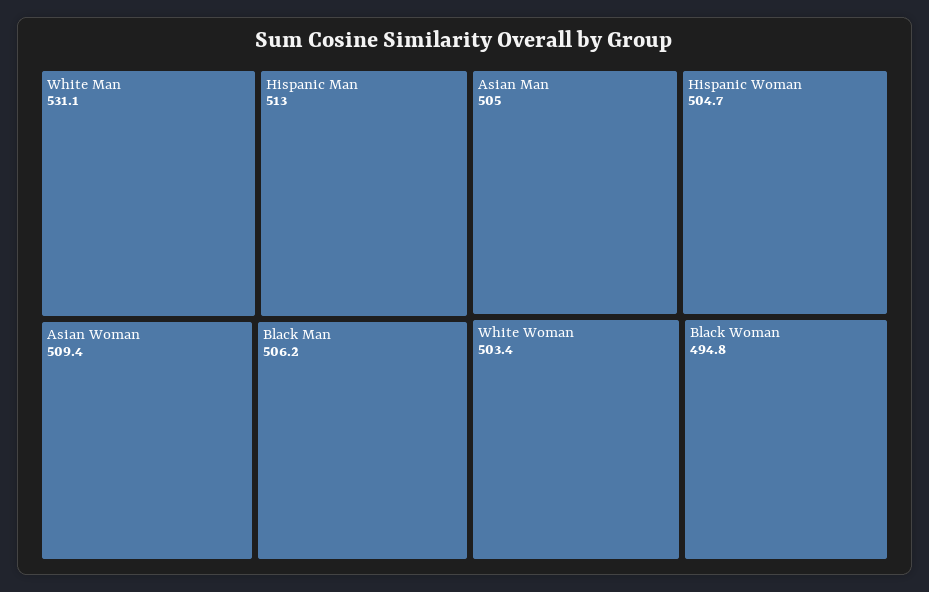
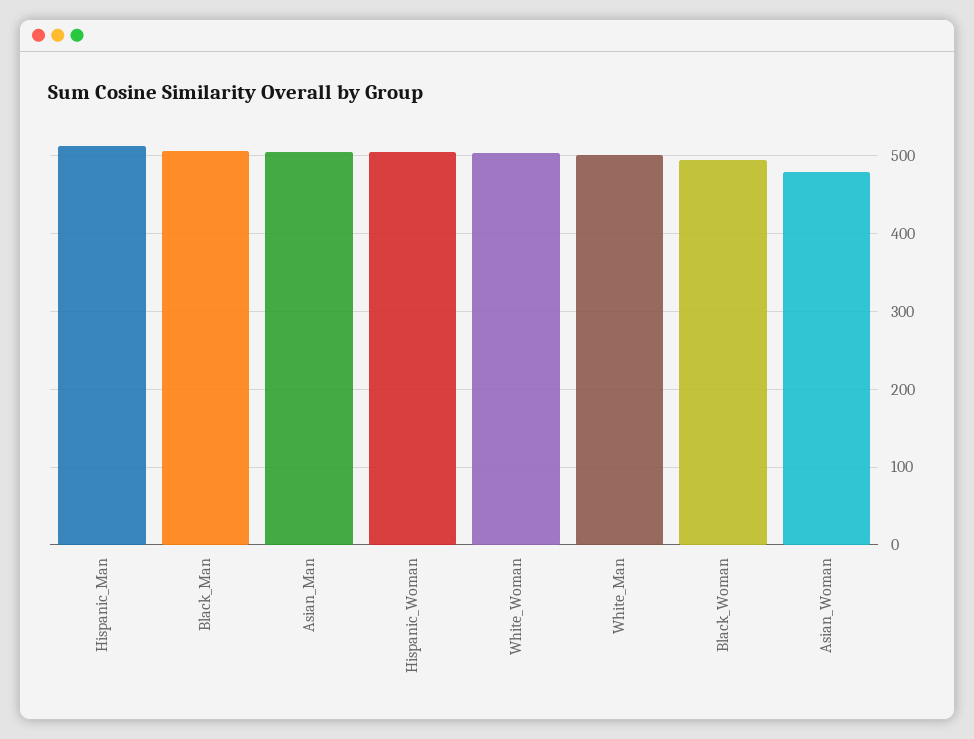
White Man: 531.1 -> 500
Asian Woman: 509.4 -> 480

